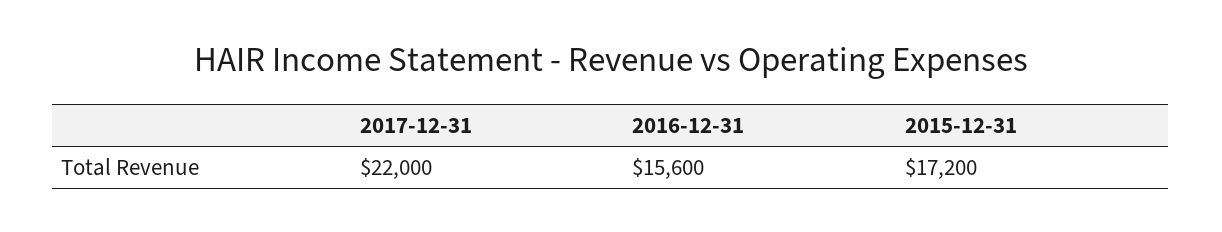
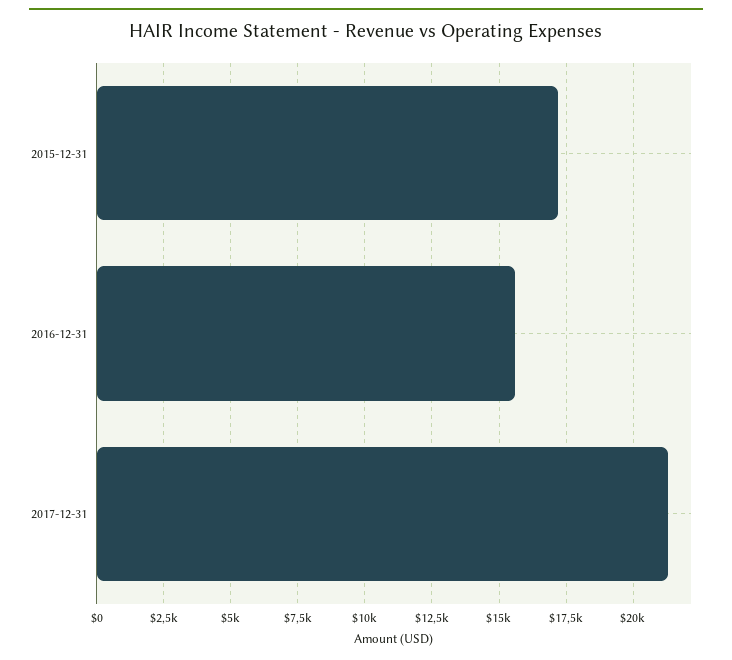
2017-12-31: 22000 -> 21250

